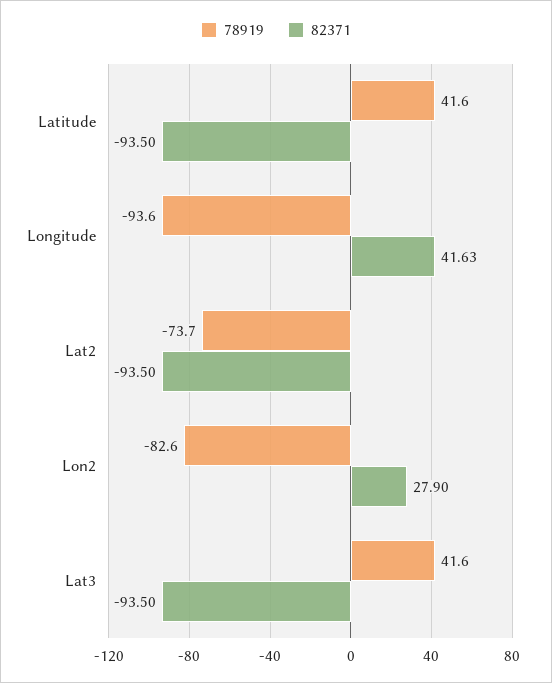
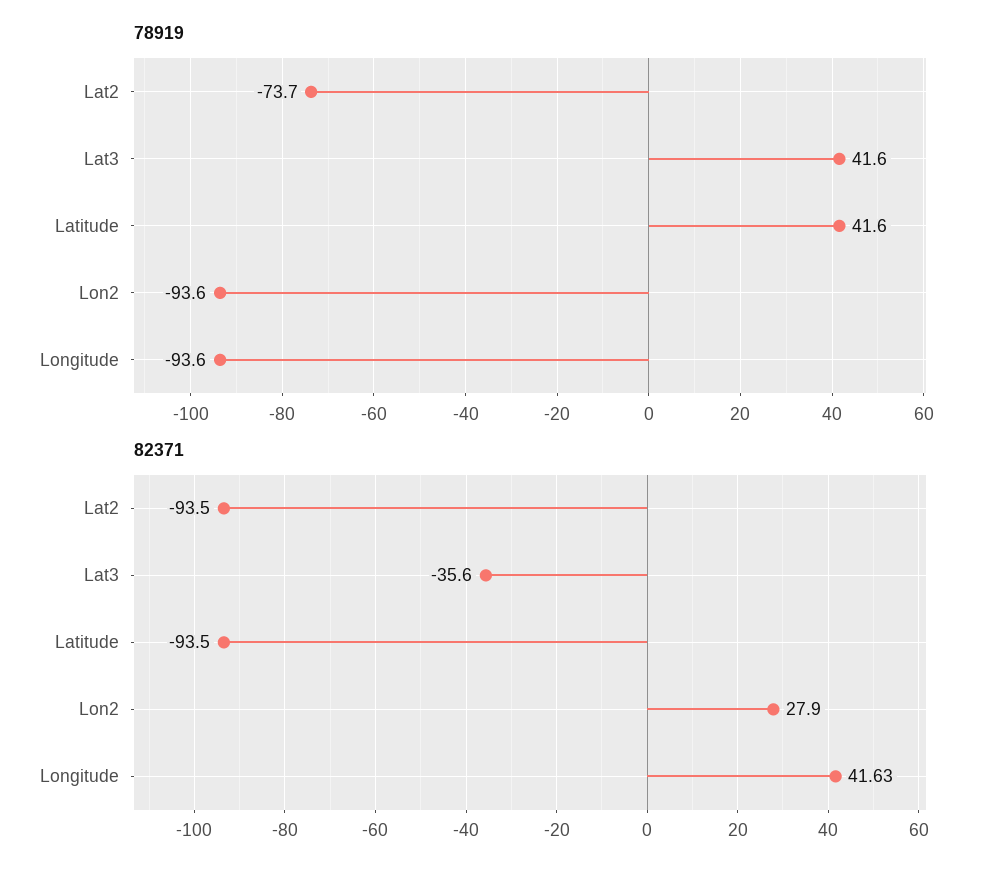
78919, Lon2: -82.6 -> -93.6
82371, Lat3: -93.5 -> -35.6

